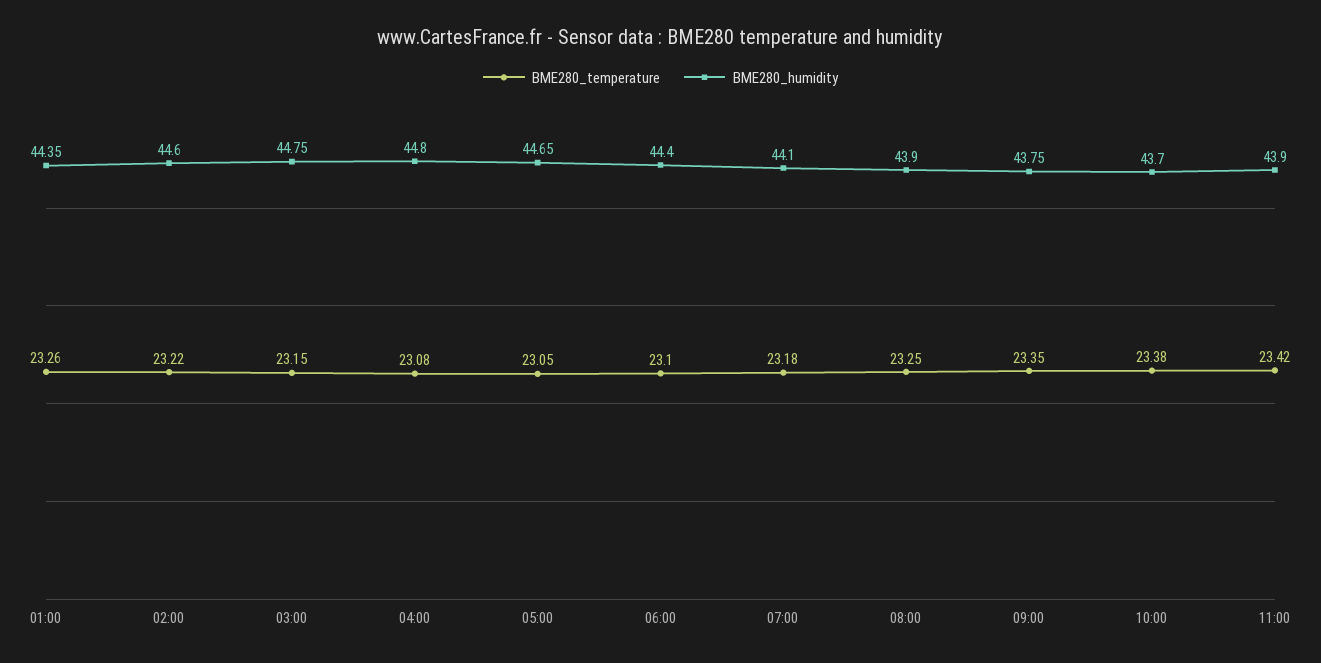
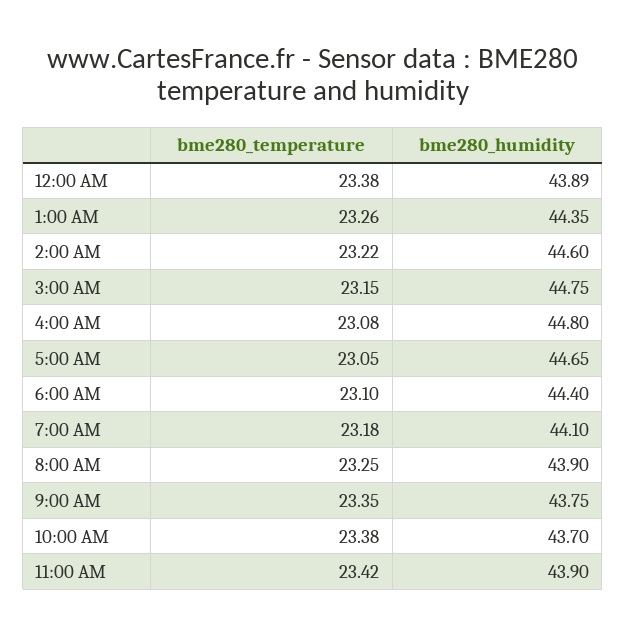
BME280_temperature, 12:00 AM: none -> 23.38
BME280_humidity, 12:00 AM: none -> 43.89

